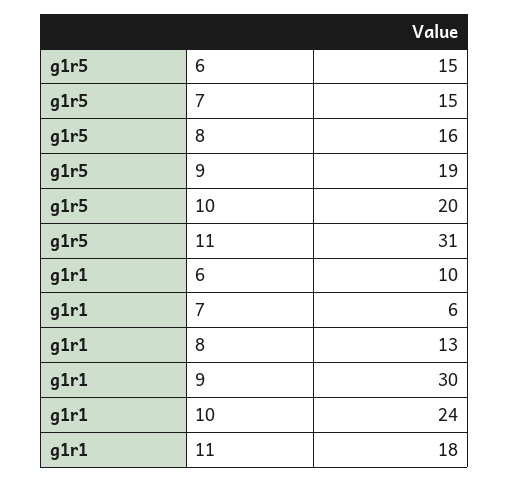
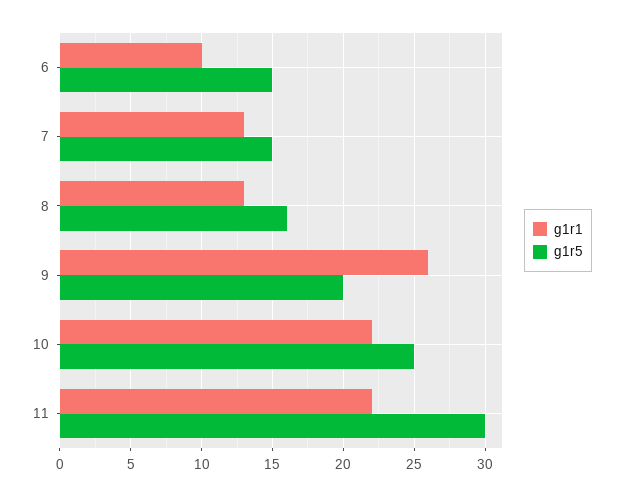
g1r5, 9: 19 -> 20
g1r5, 10: 20 -> 25
g1r5, 11: 31 -> 30
g1r1, 7: 6 -> 13
g1r1, 9: 30 -> 26
g1r1, 10: 24 -> 22
g1r1, 11: 18 -> 22

